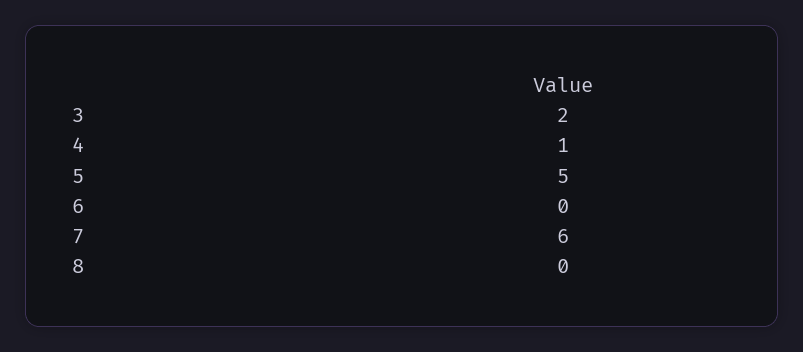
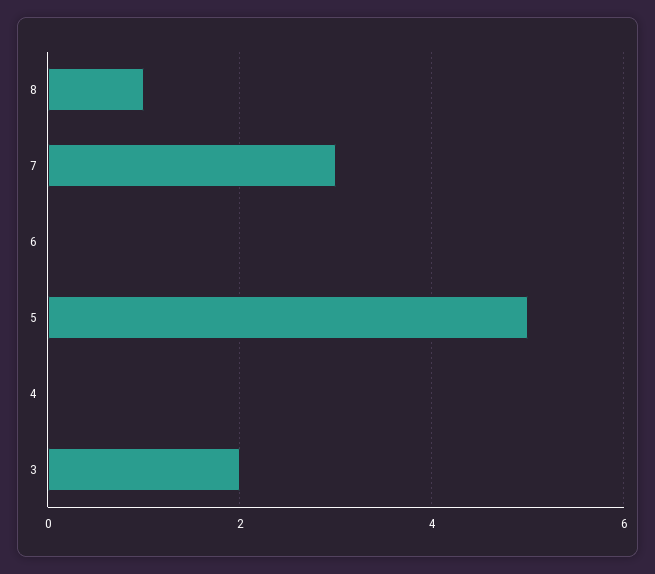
4: 1 -> 0
7: 6 -> 3
8: 0 -> 1

